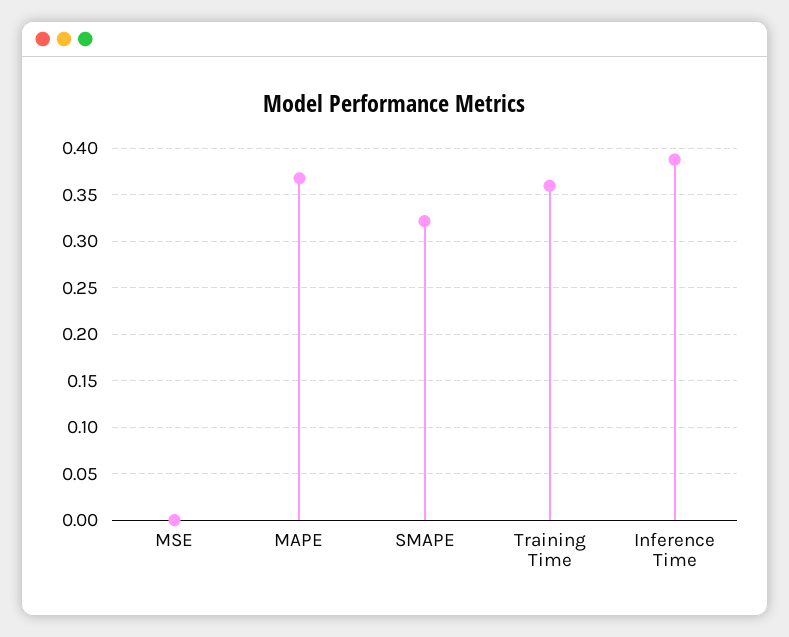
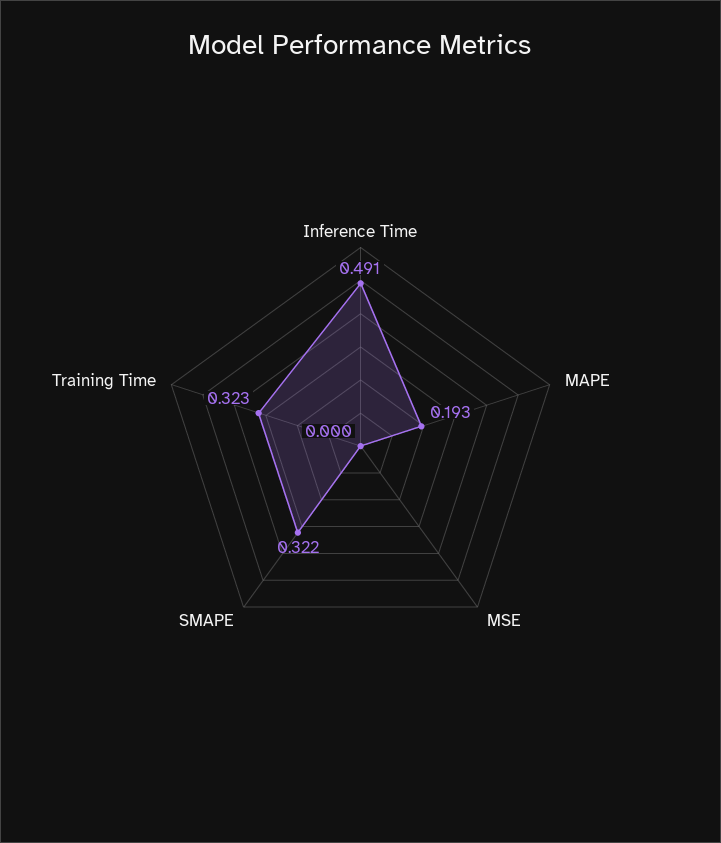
MAPE: 0.37 -> 0.193
Training Time: 0.36 -> 0.323
Inference Time: 0.39 -> 0.491

